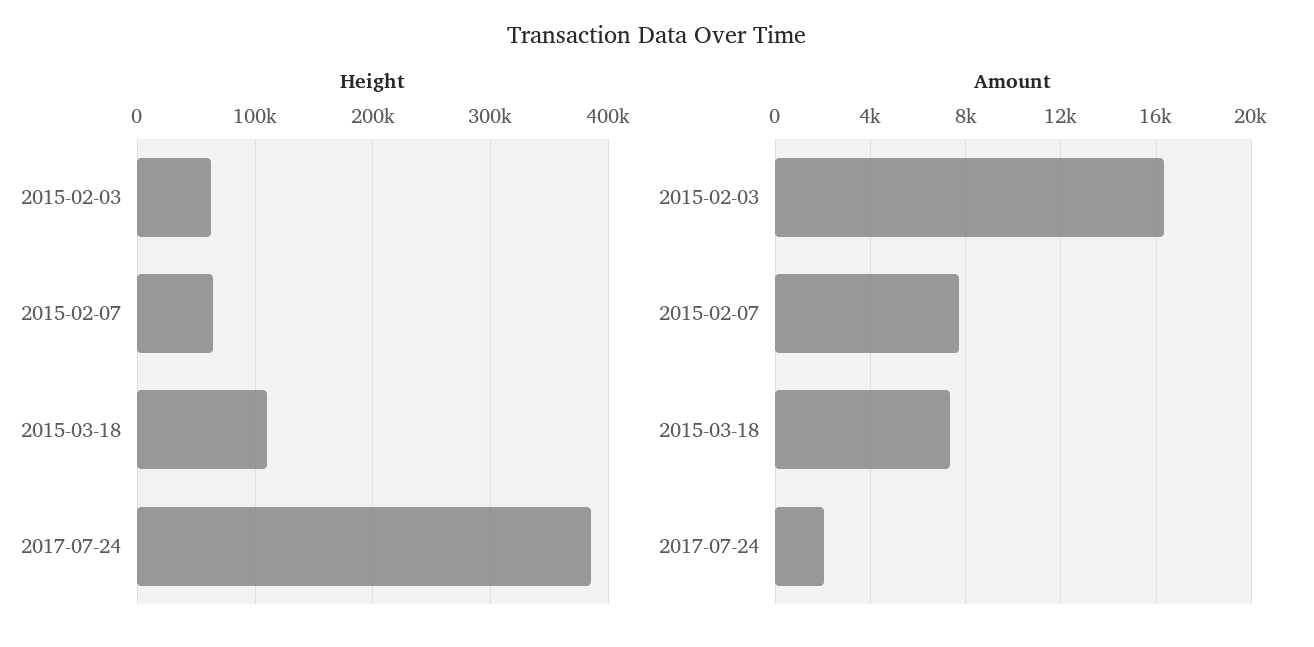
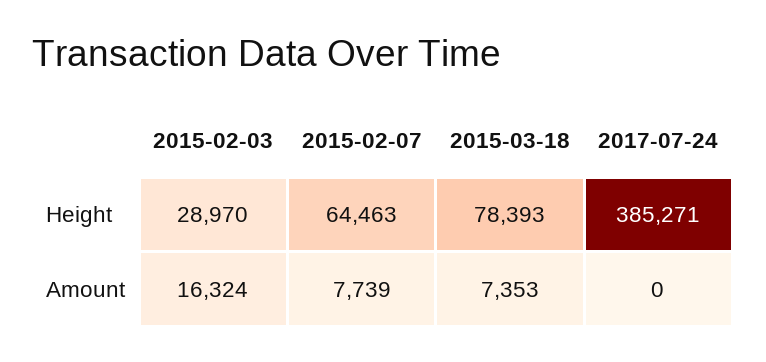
Height, 2015-02-03: 60000 -> 28970
Height, 2015-03-18: 110000 -> 78393
Amount, 2017-07-24: 2000 -> 0

